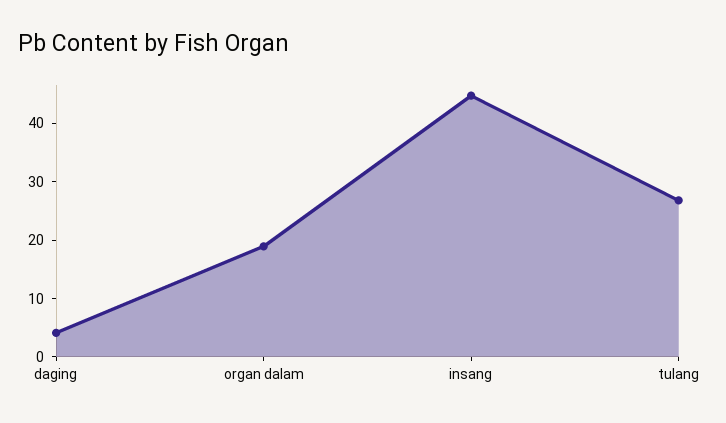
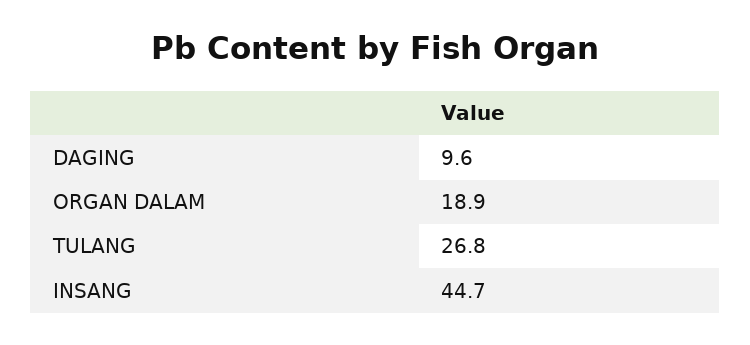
daging: 4 -> 9.6

